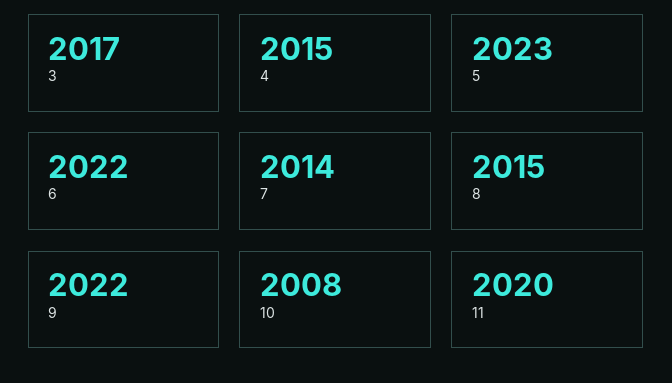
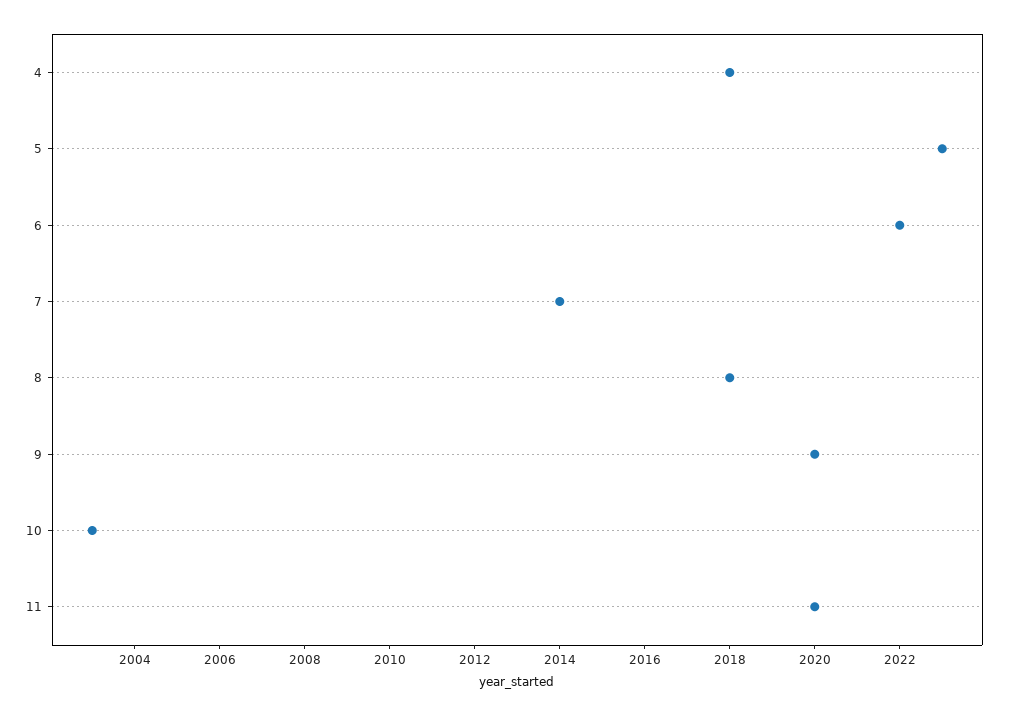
3: 2017 -> none
4: 2015 -> 2018
8: 2015 -> 2018
9: 2022 -> 2020
10: 2008 -> 2003

